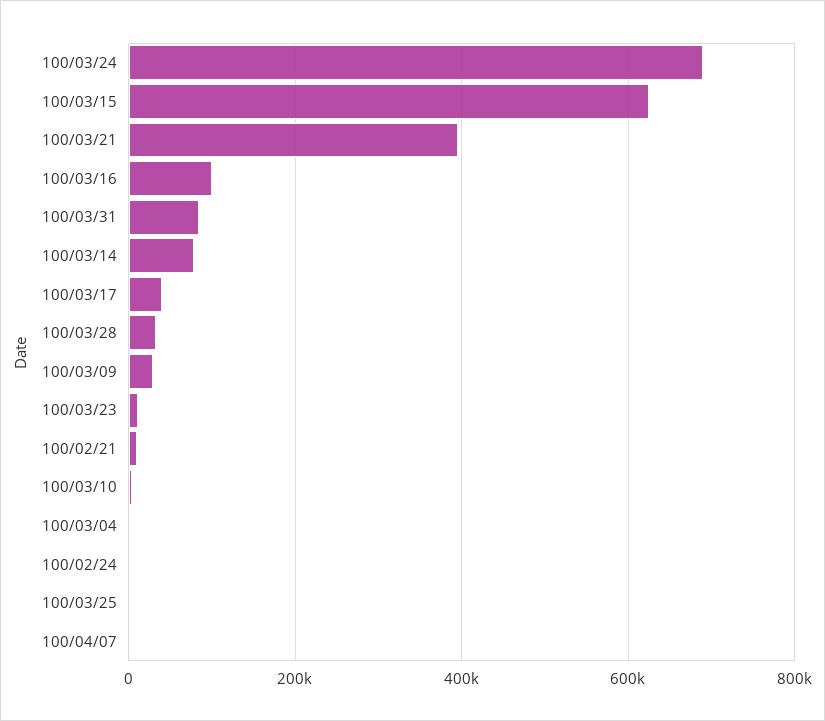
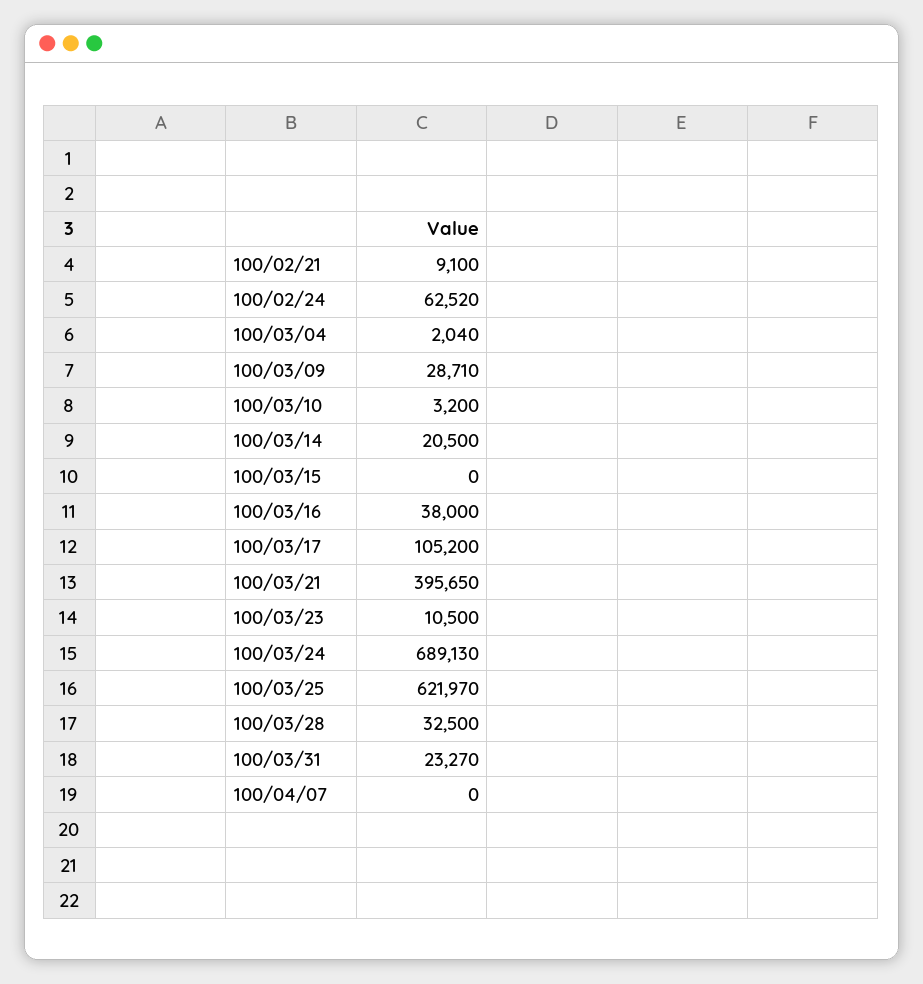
100/03/15: 620000 -> 0
100/03/16: 100000 -> 38000
100/03/31: 80000 -> 23270
100/03/14: 80000 -> 20500
100/03/17: 40000 -> 105200
100/02/24: 0 -> 62520
100/03/25: 0 -> 621970

